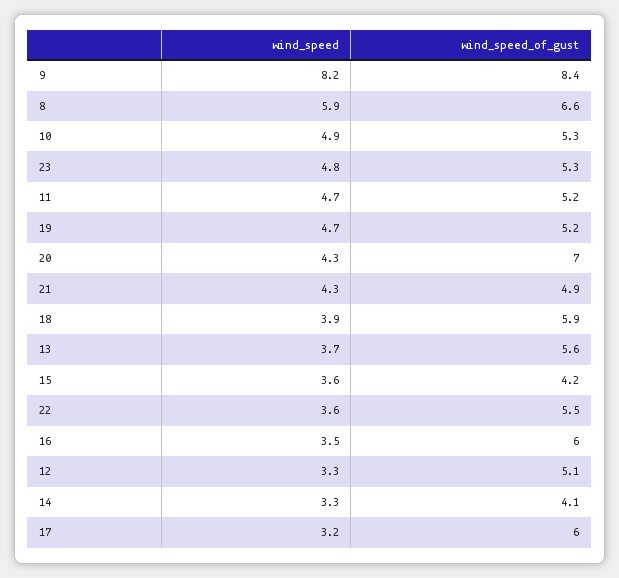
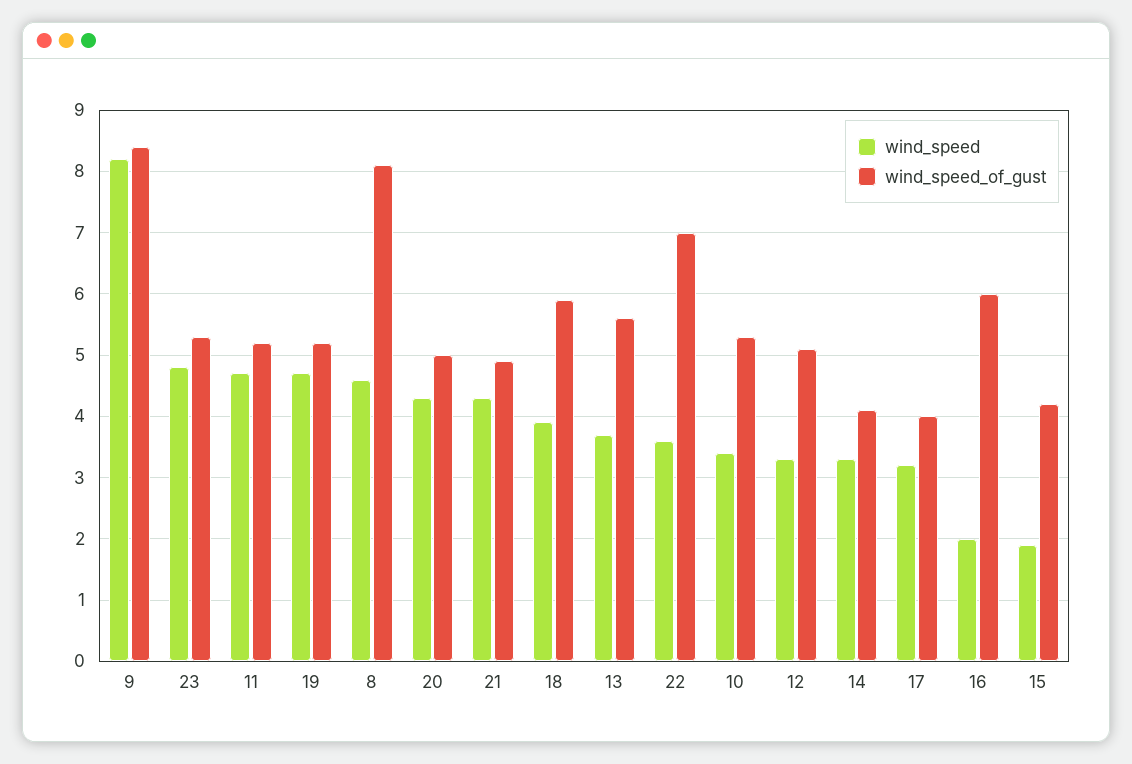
wind_speed, 8: 5.9 -> 4.6
wind_speed_of_gust, 8: 6.6 -> 8.1
wind_speed, 10: 4.9 -> 3.4
wind_speed_of_gust, 20: 7 -> 5
wind_speed, 15: 3.6 -> 1.9
wind_speed_of_gust, 22: 5.5 -> 7
wind_speed, 16: 3.5 -> 2
wind_speed_of_gust, 17: 6 -> 4

